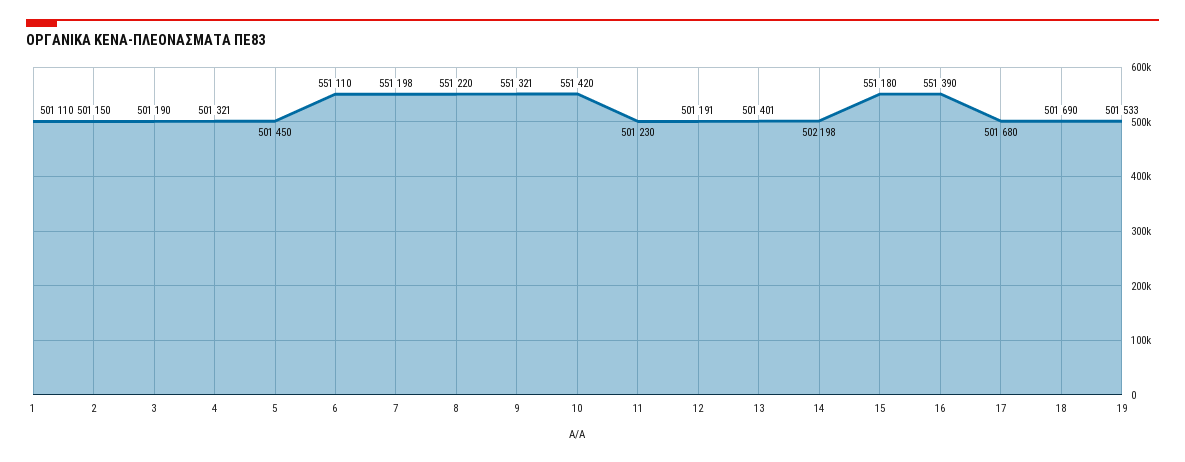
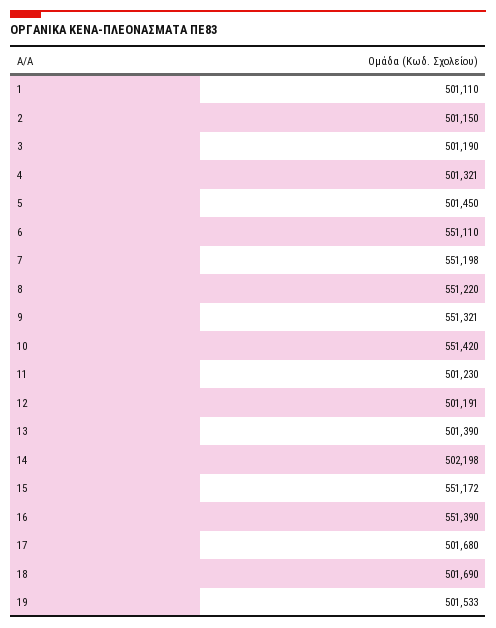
13: 501401 -> 501390
15: 551180 -> 551172

